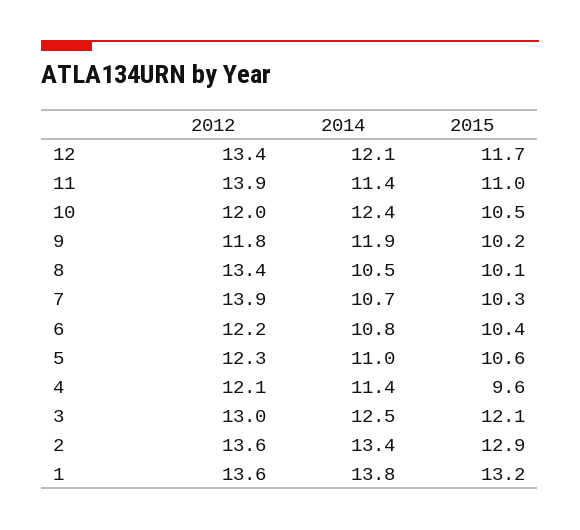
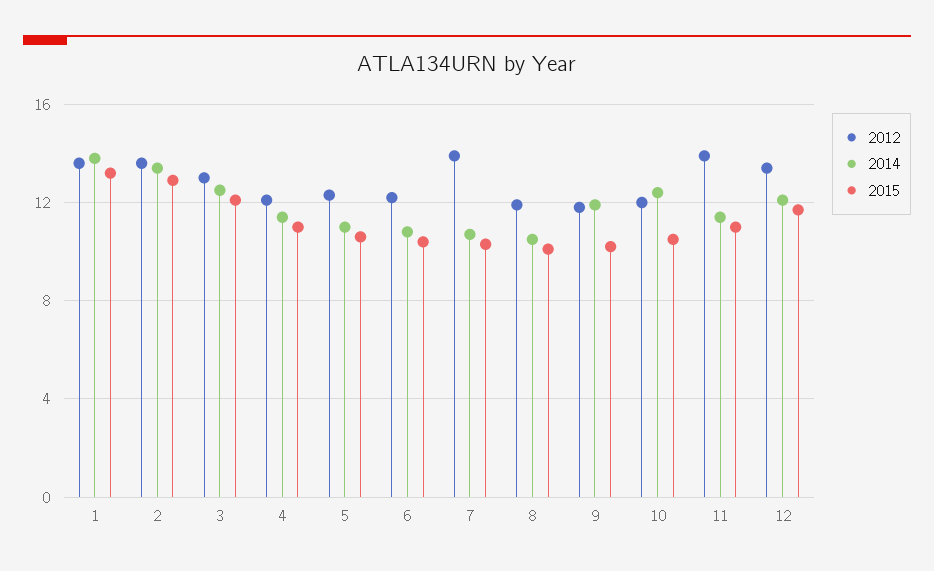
2012, 8: 13.4 -> 12
2015, 4: 9.6 -> 11

